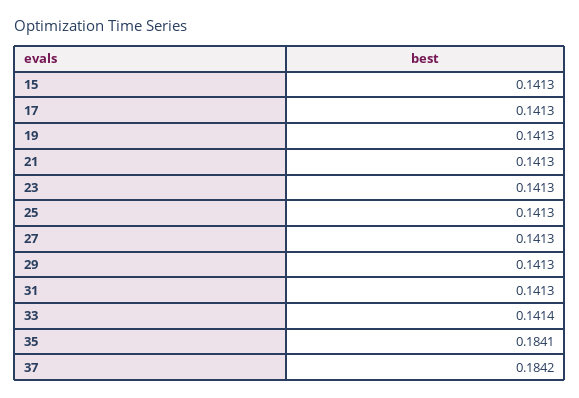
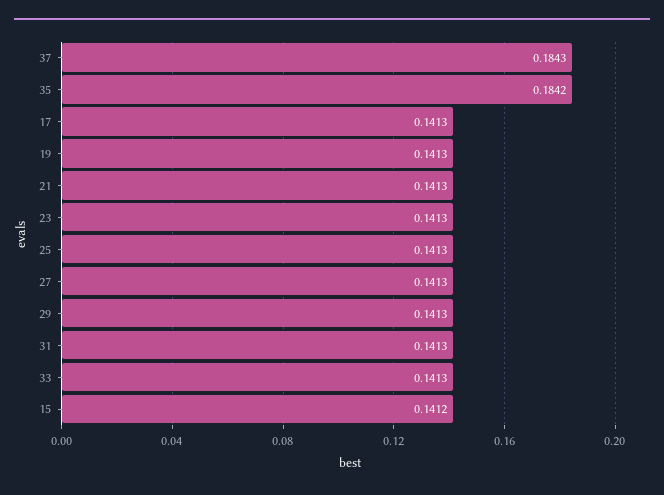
15: 0.1413 -> 0.1412
33: 0.1414 -> 0.1413
35: 0.1841 -> 0.1842
37: 0.1842 -> 0.1843

